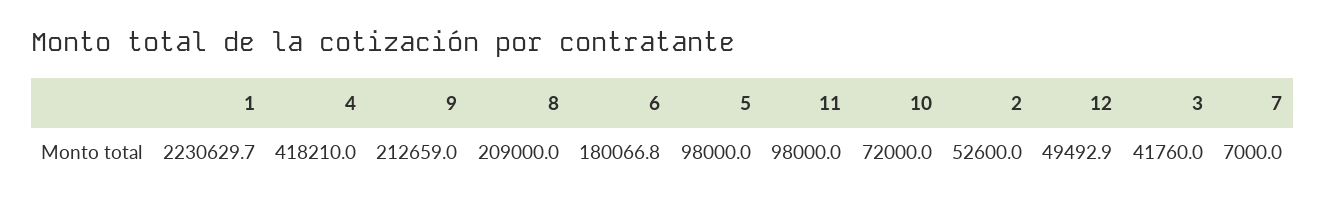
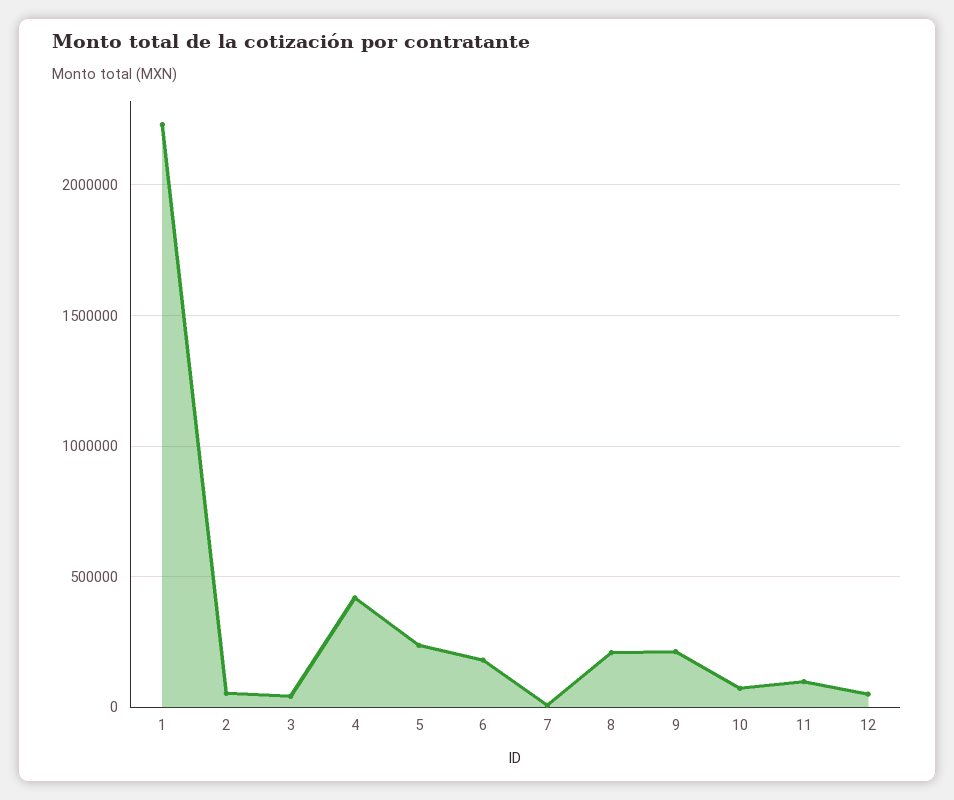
5: 98000 -> 250000

